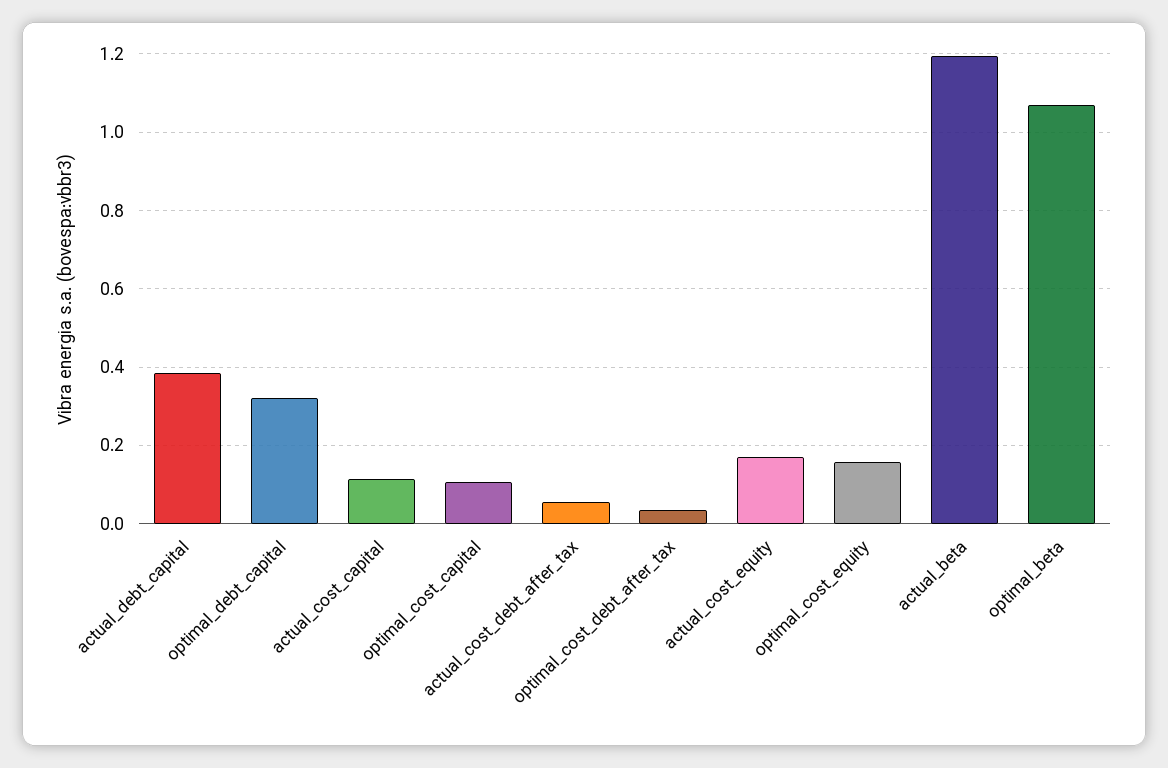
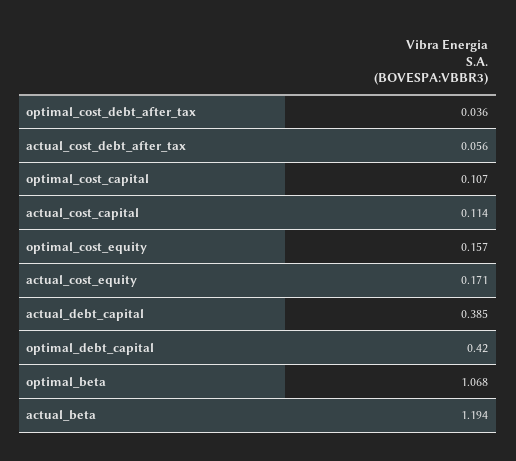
optimal_debt_capital: 0.32 -> 0.42

